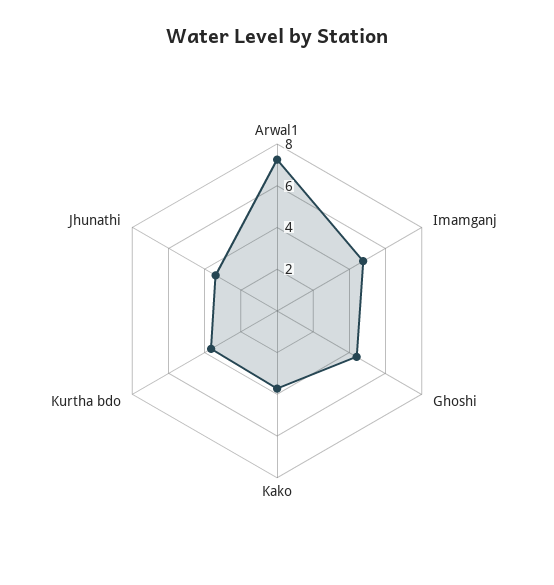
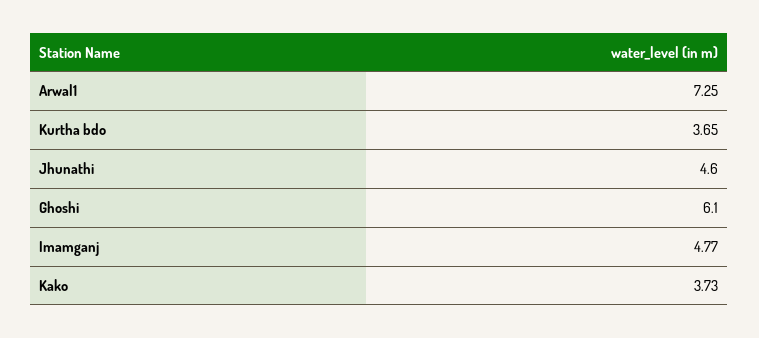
Ghoshi: 4.5 -> 6.1
Jhunathi: 3.5 -> 4.6

